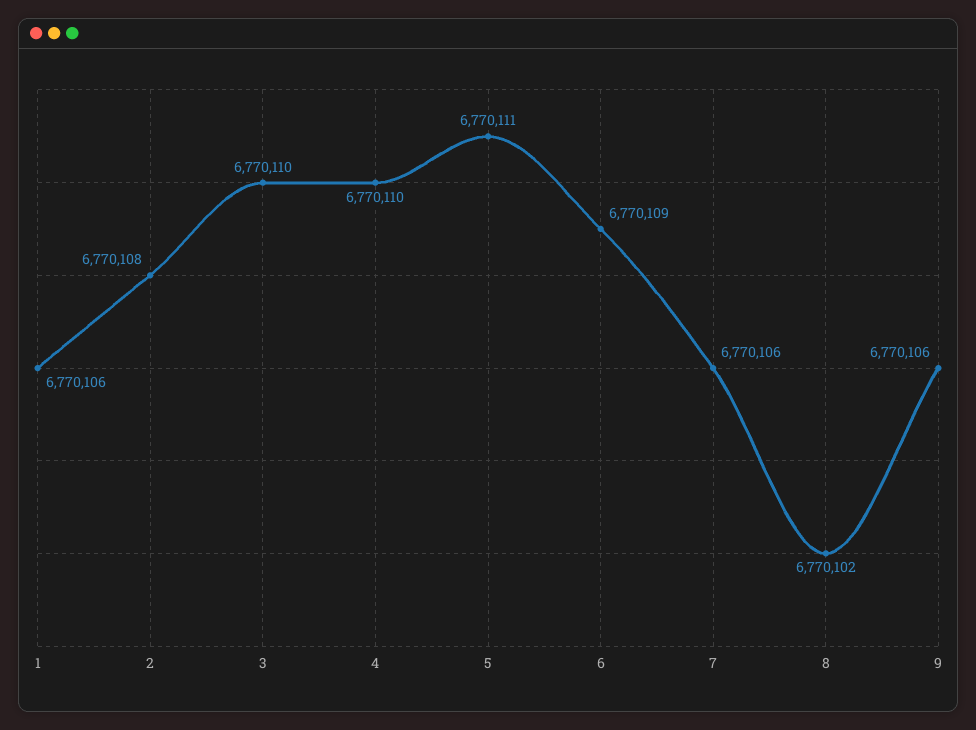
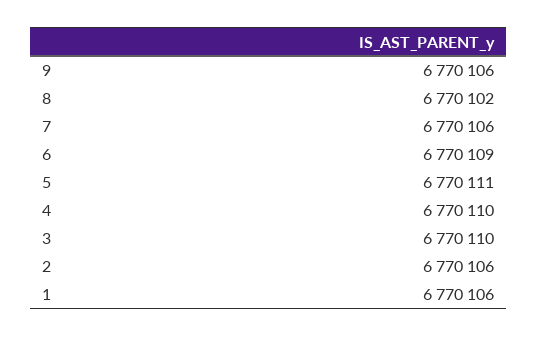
2: 6770108 -> 6770106

